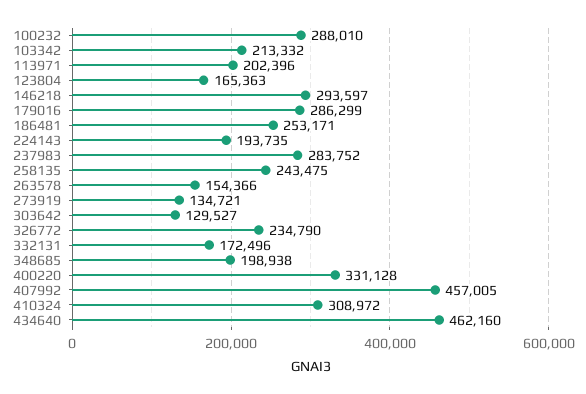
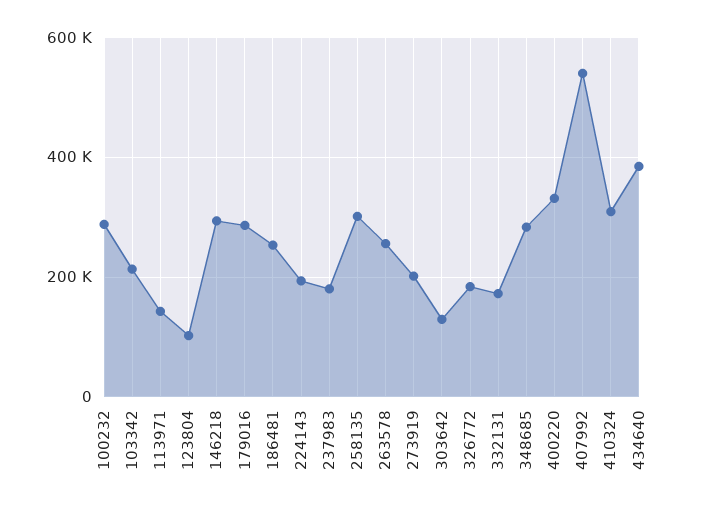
113971: 202396 -> 140000
123804: 165363 -> 100000
237983: 283752 -> 180000
258135: 243475 -> 300000
263578: 154366 -> 260000
273919: 134721 -> 200000
326772: 234790 -> 180000
348685: 198938 -> 280000
407992: 457005 -> 540000
434640: 462160 -> 380000

